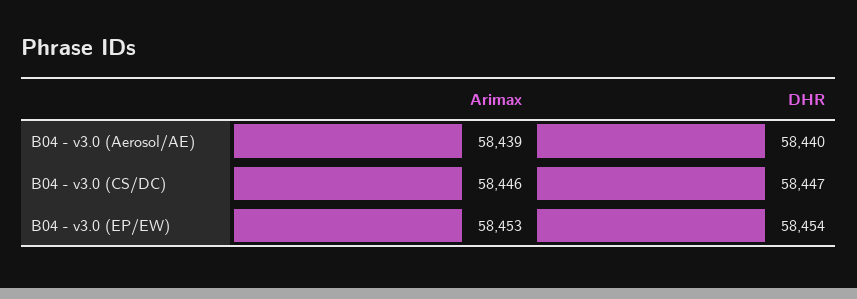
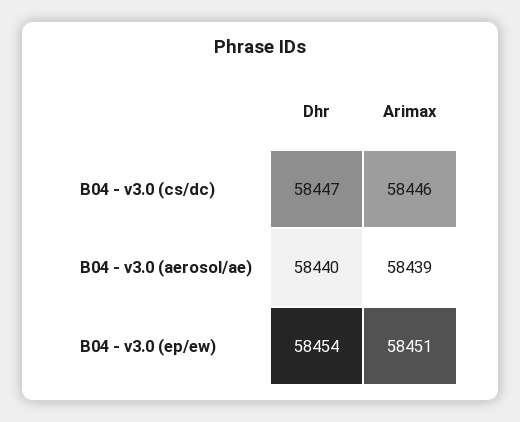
Arimax, B04 - v3.0 (EP/EW): 58453 -> 58451

